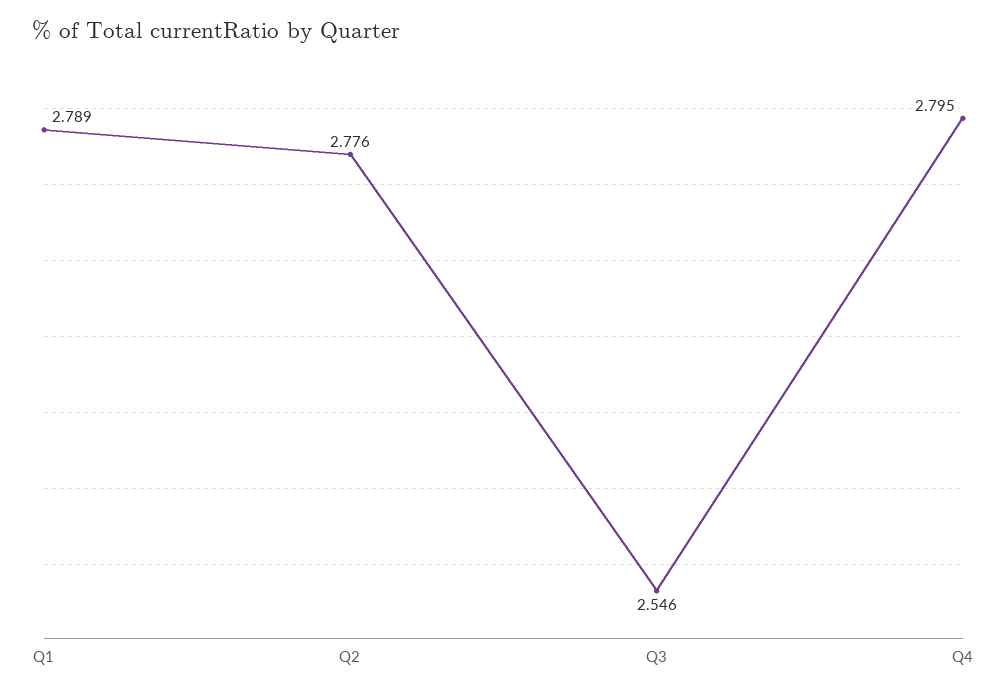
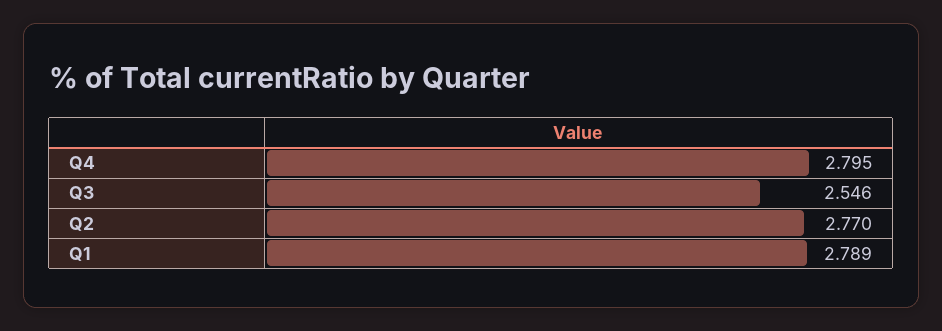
Q2: 2.776 -> 2.77

